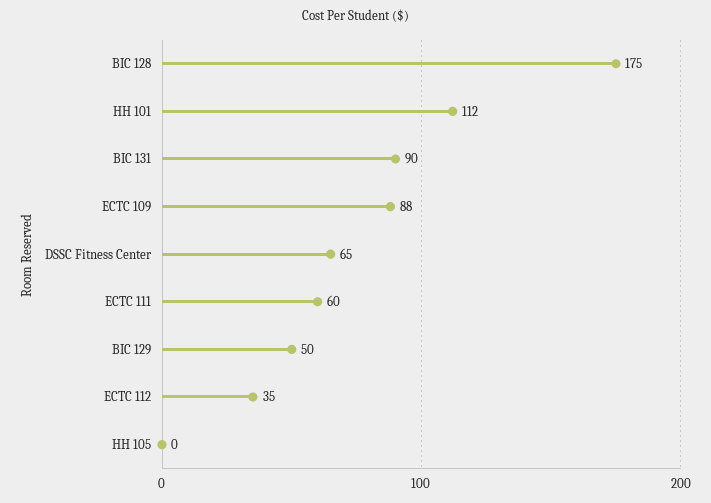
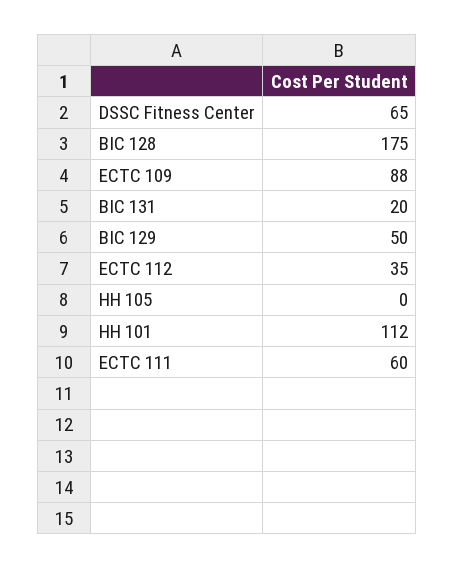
BIC 131: 90 -> 20

